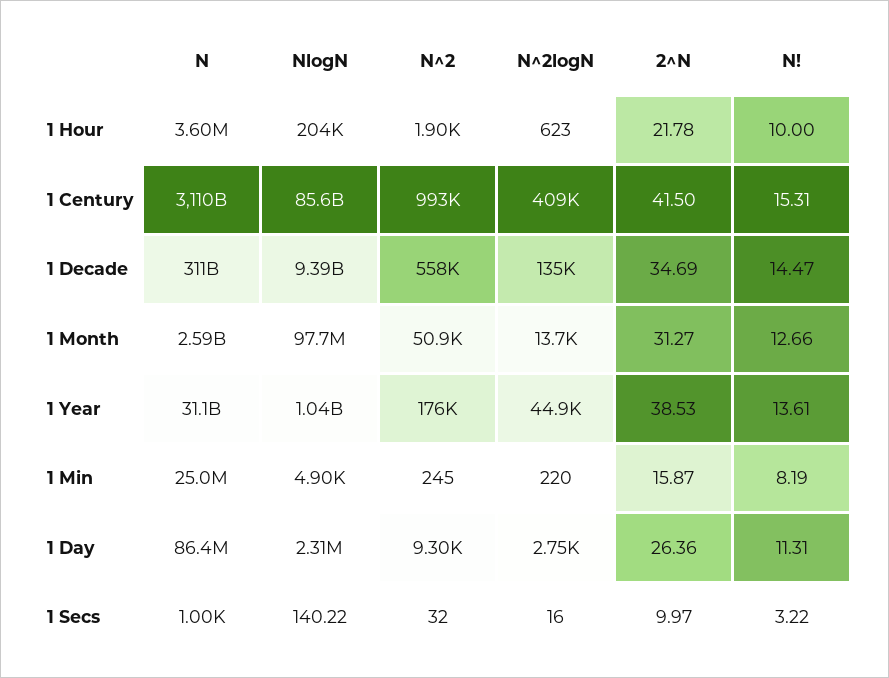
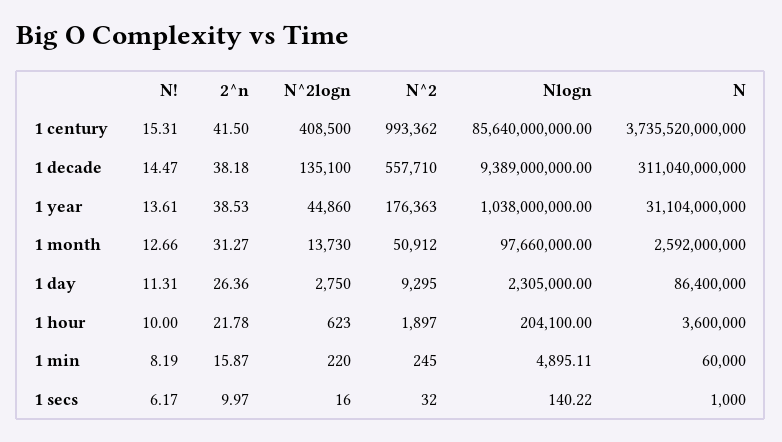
N, 1 Century: 3110000000000 -> 3735520000000
2^N, 1 Decade: 34.69 -> 38.18
N, 1 Min: 25000000 -> 60000
N!, 1 Secs: 3.22 -> 6.17

